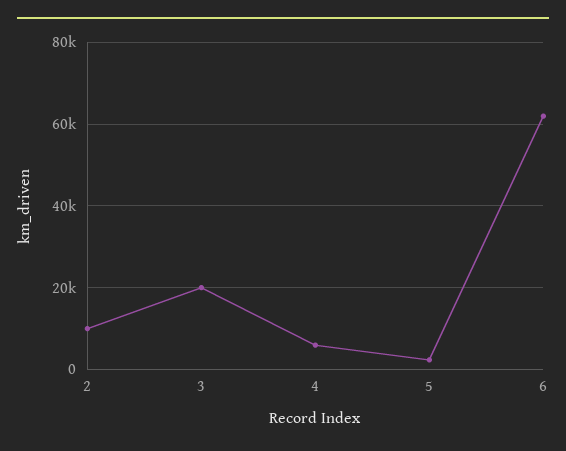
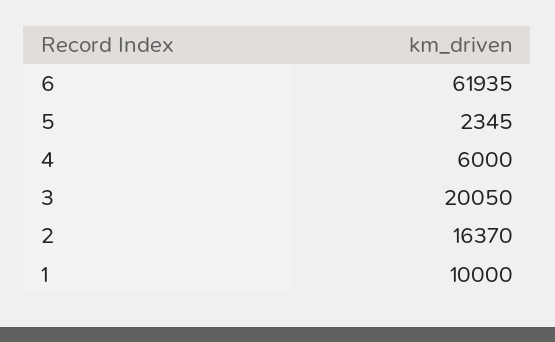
2: 10000 -> 16370
1: none -> 10000

